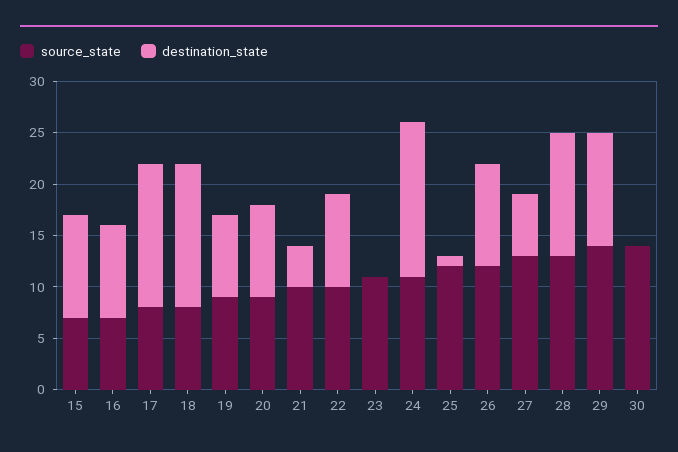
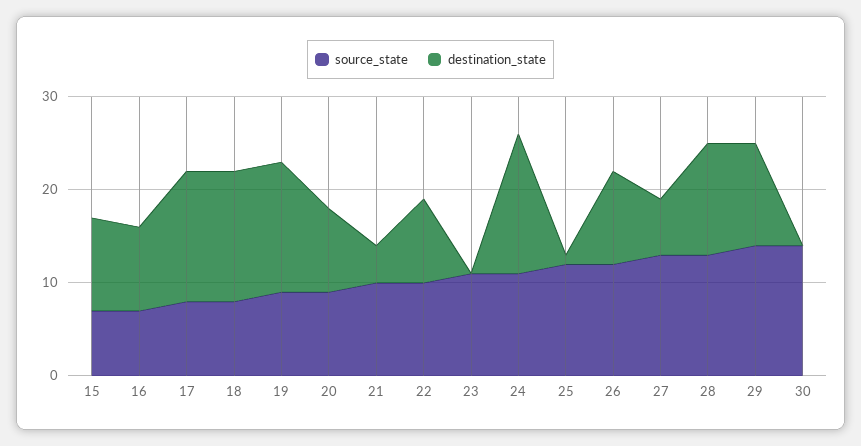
destination_state, 19: 8 -> 14

